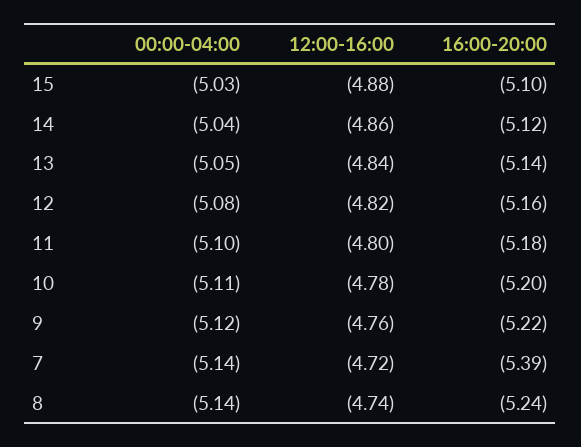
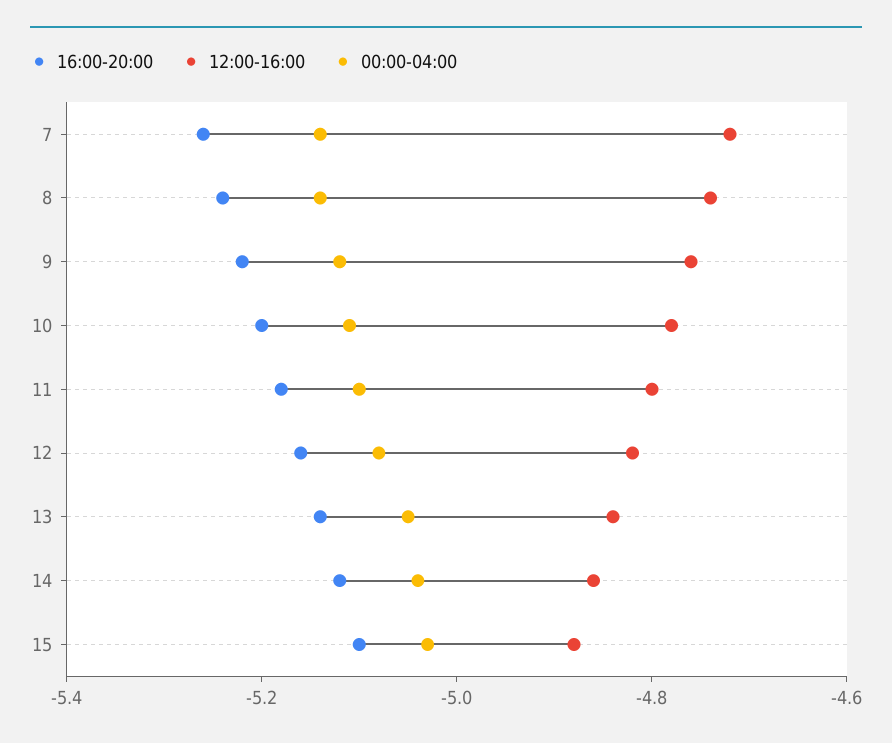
16:00-20:00, 7: -5.39 -> -5.25

